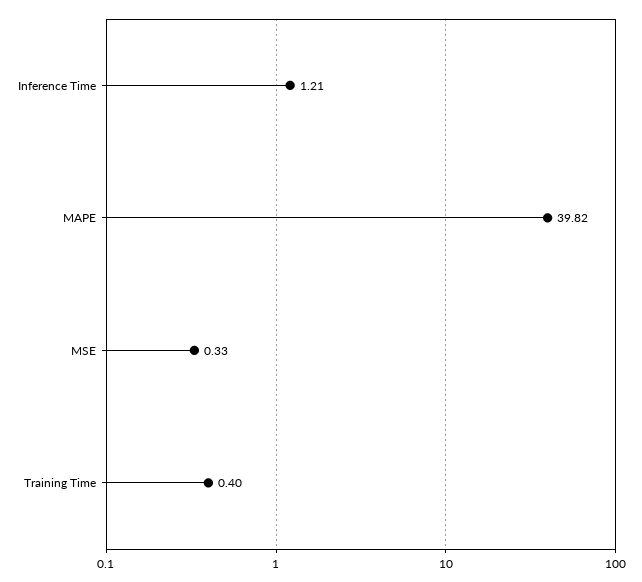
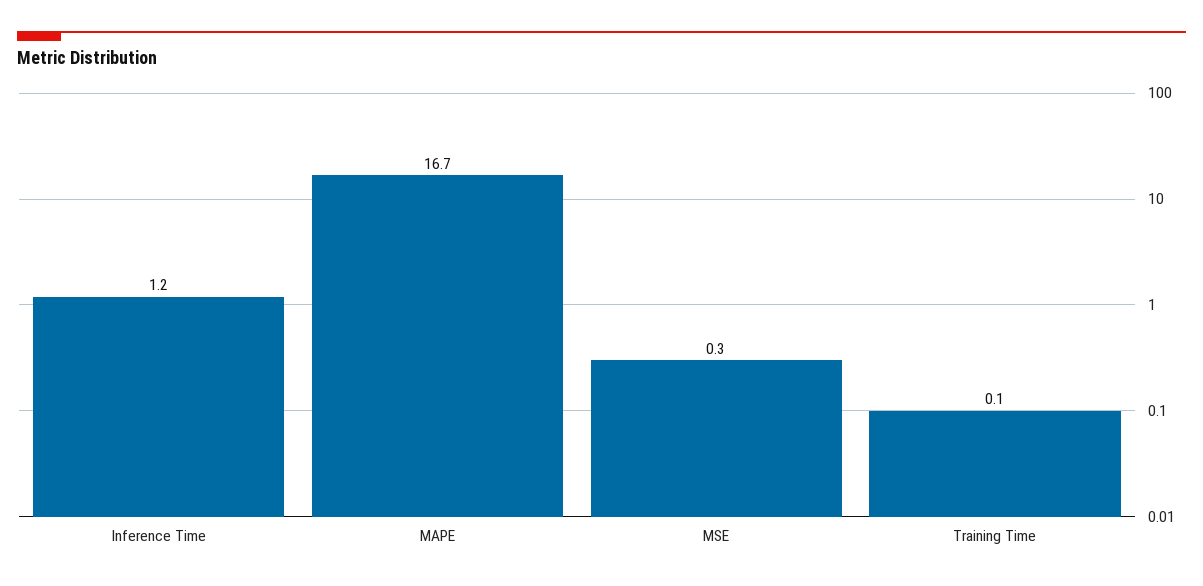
MAPE: 39.82 -> 16.7
Training Time: 0.4 -> 0.1

